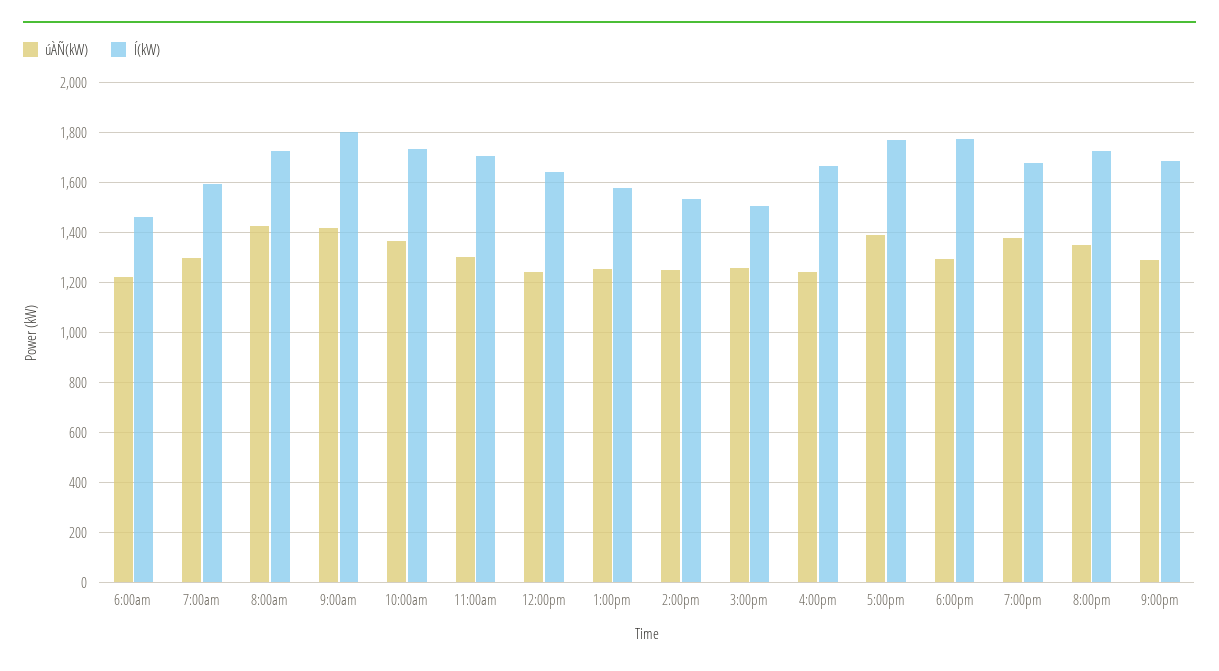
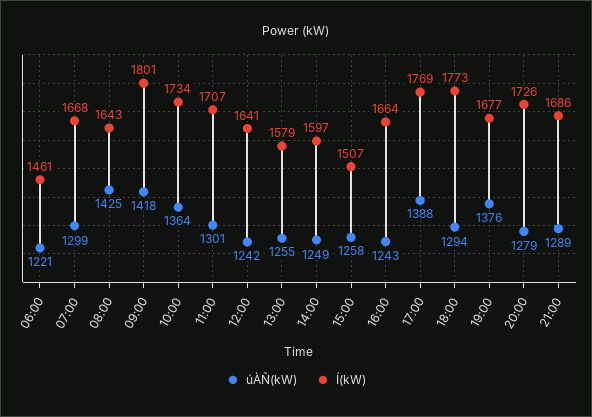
Í(kW), 7:00am: 1600 -> 1668
Í(kW), 8:00am: 1725 -> 1643
Í(kW), 2:00pm: 1525 -> 1597
úÀÑ(kW), 8:00pm: 1350 -> 1279

